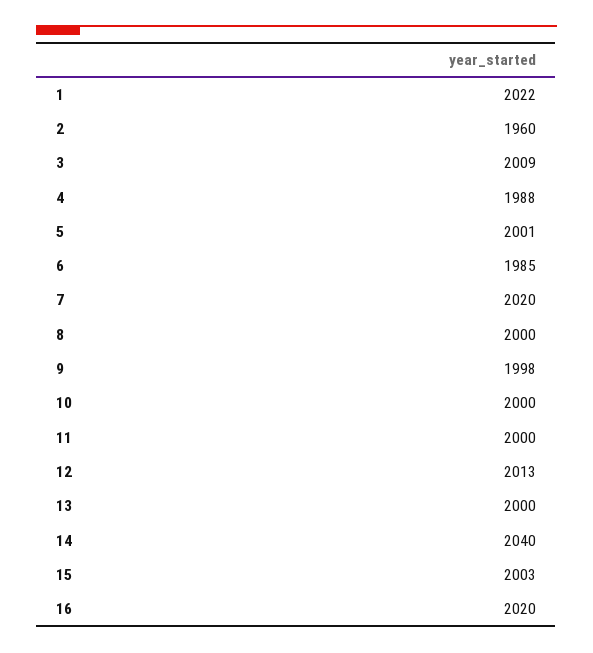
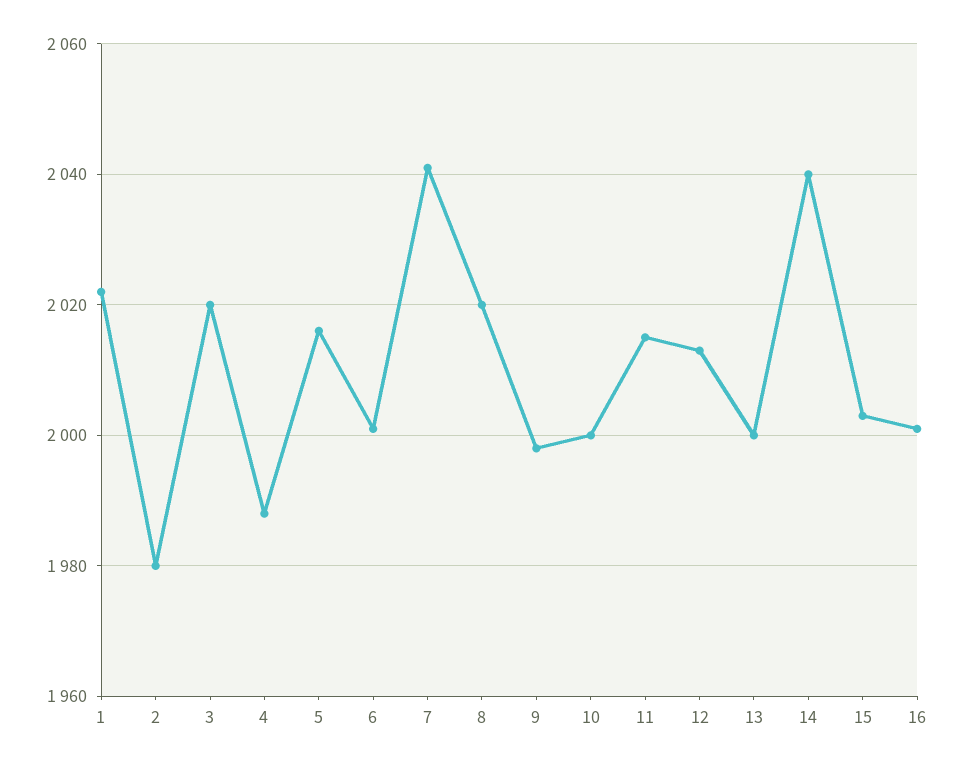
2: 1960 -> 1980
3: 2009 -> 2020
5: 2001 -> 2015
6: 1985 -> 2000
7: 2020 -> 2040
8: 2000 -> 2020
11: 2000 -> 2015
16: 2020 -> 2000

